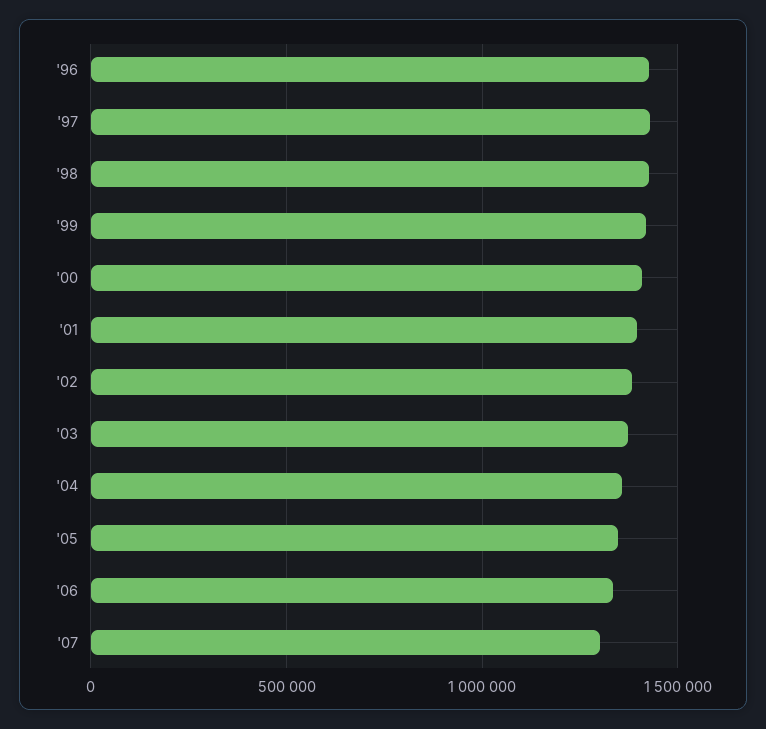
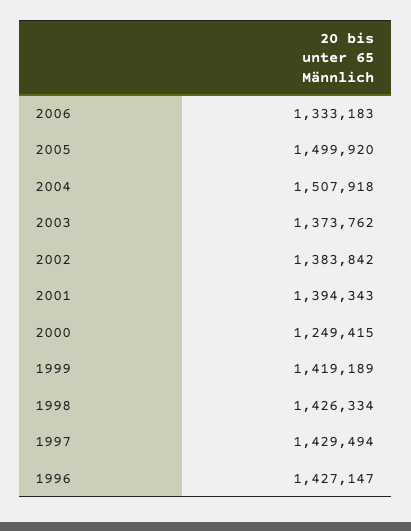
'00: 1400000 -> 1249415
'04: 1350000 -> 1507918
'05: 1350000 -> 1499920
'07: 1300000 -> none

